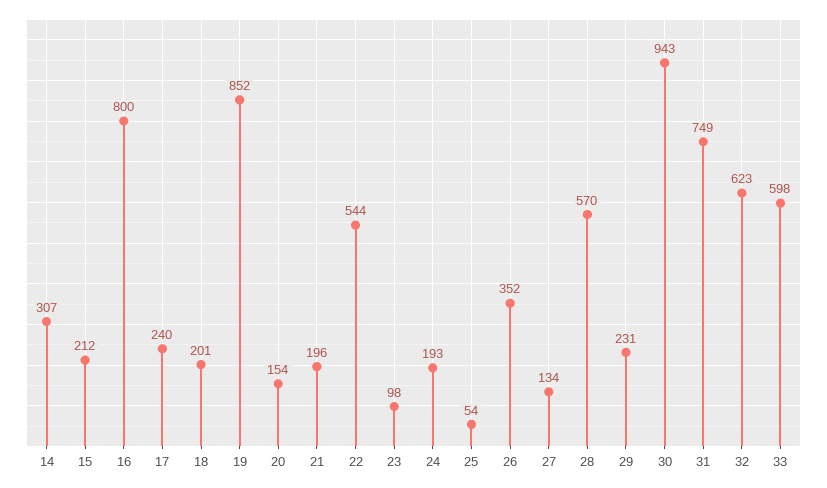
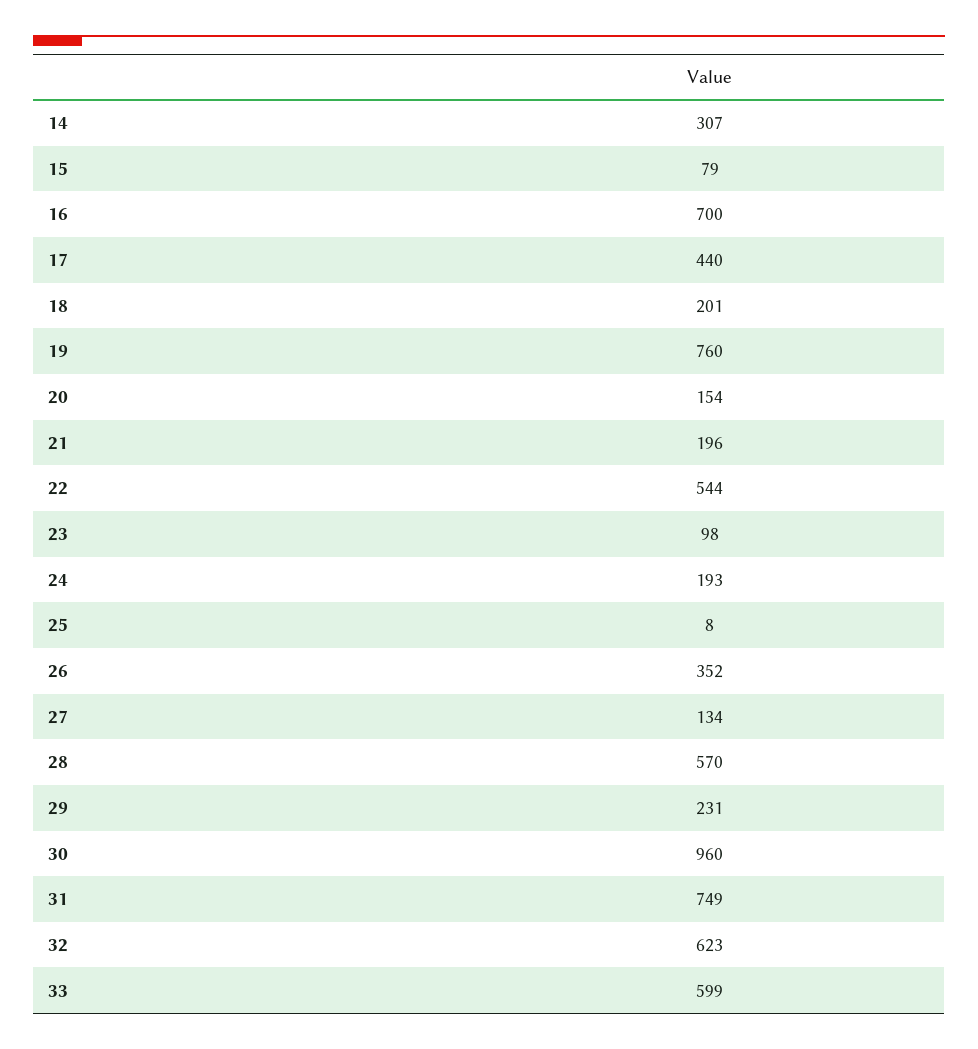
15: 212 -> 79
16: 800 -> 700
17: 240 -> 440
19: 852 -> 760
25: 54 -> 8
30: 943 -> 960
33: 598 -> 599

